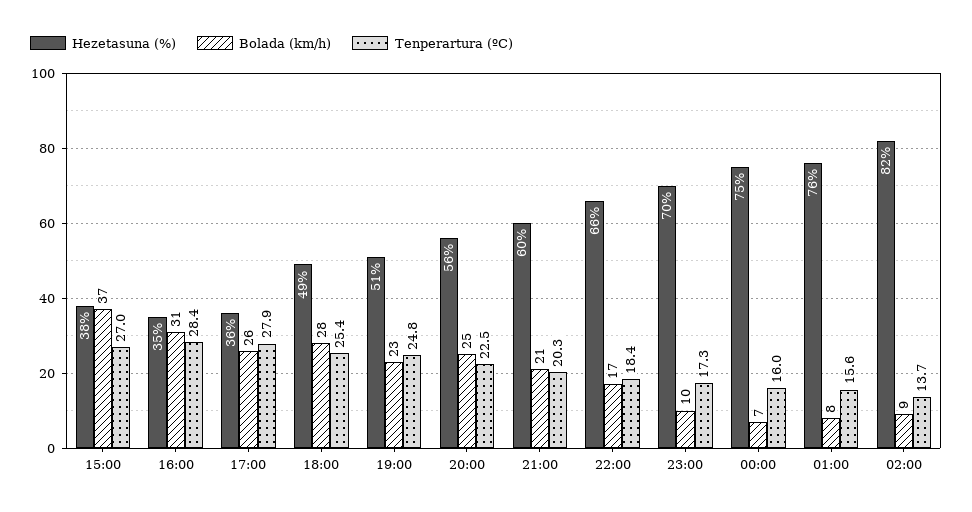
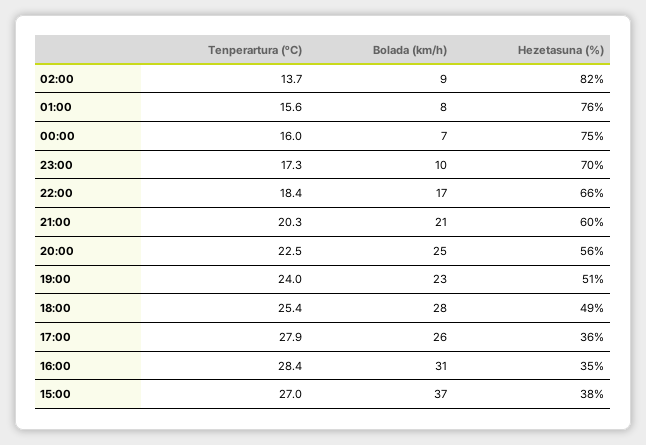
Tenperartura (ºC), 19:00: 24.8 -> 24

